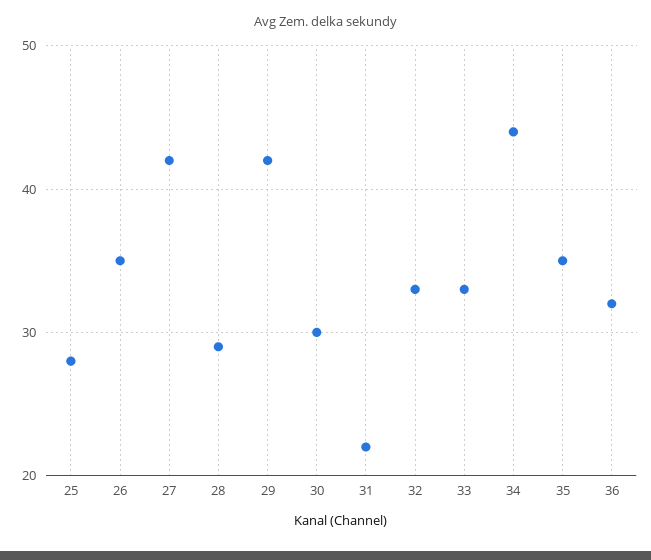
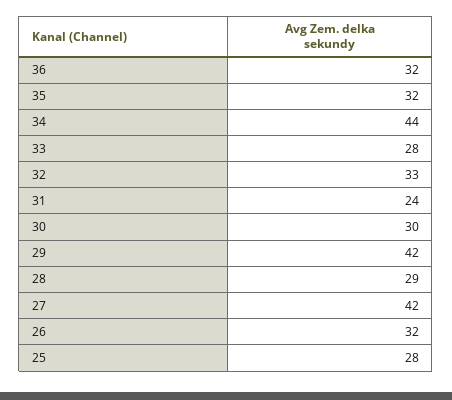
26: 35 -> 32
31: 22 -> 24
33: 33 -> 28
35: 35 -> 32

